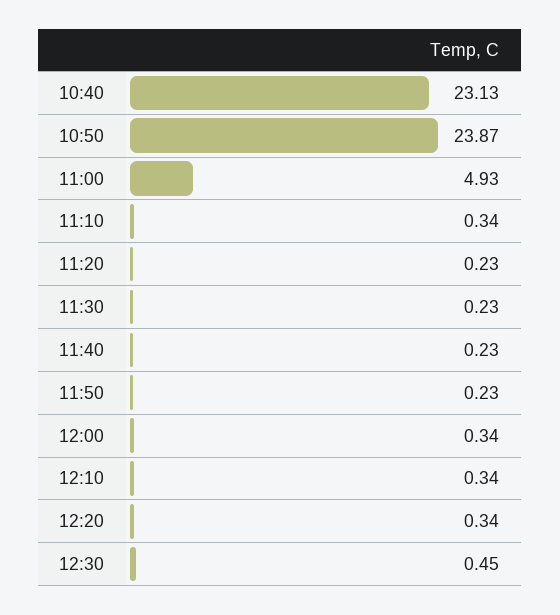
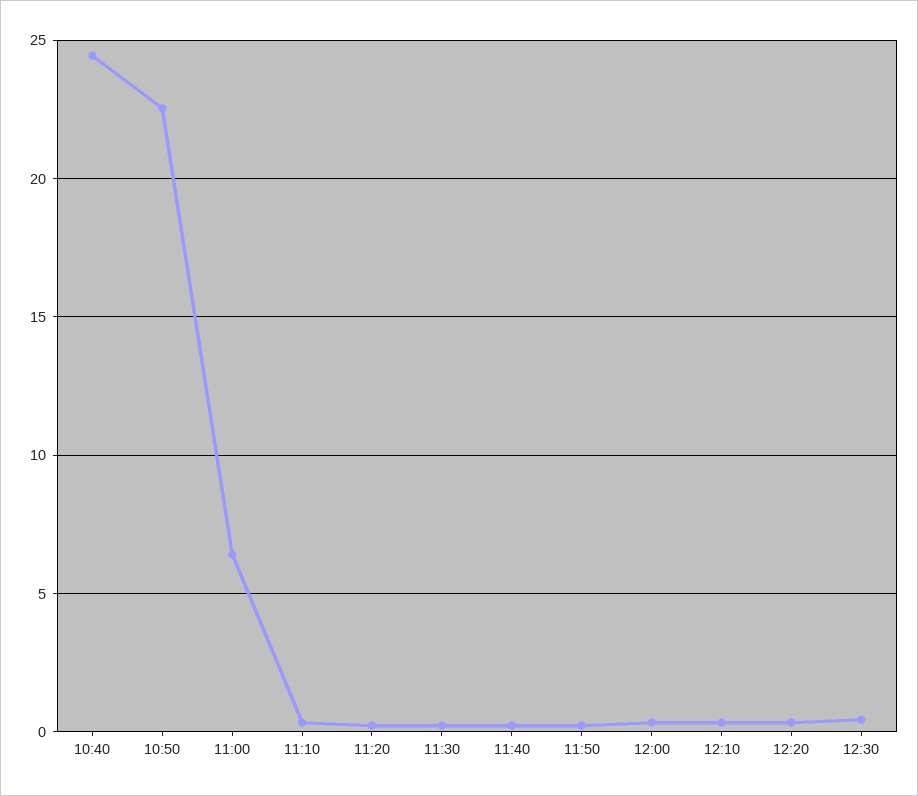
10:40: 23.13 -> 24.5
10:50: 23.87 -> 22.5
11:00: 4.93 -> 6.5

